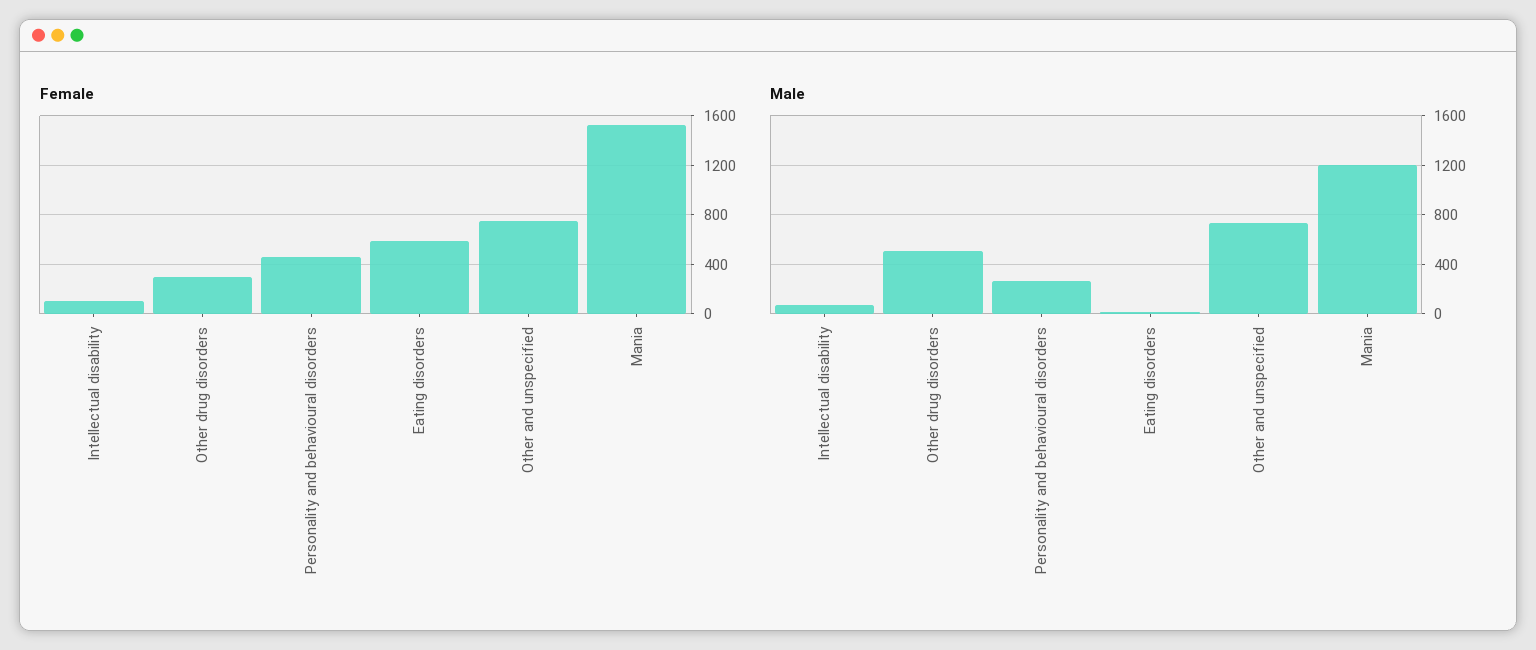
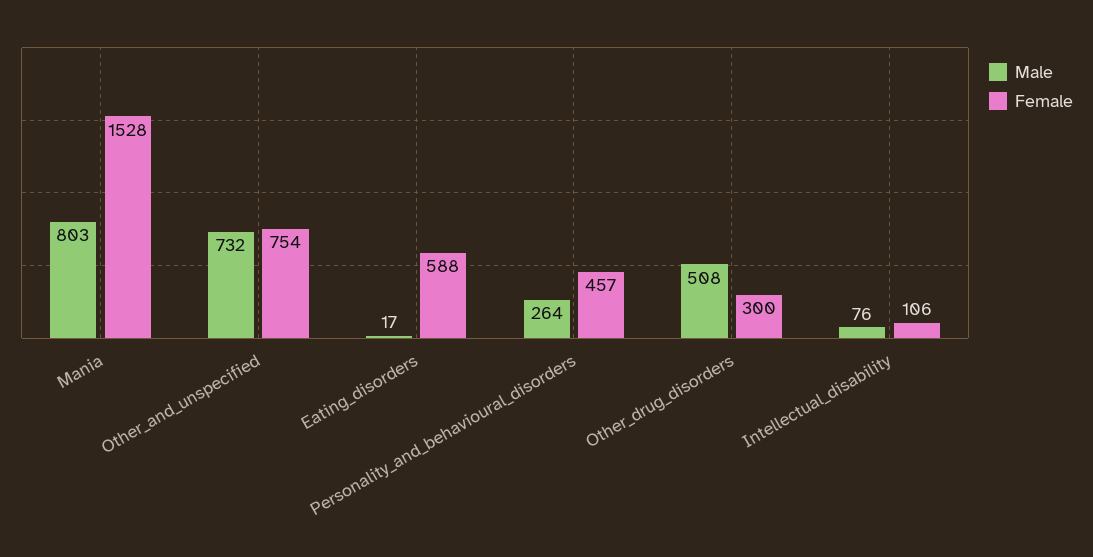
Male, Mania: 1200 -> 803

